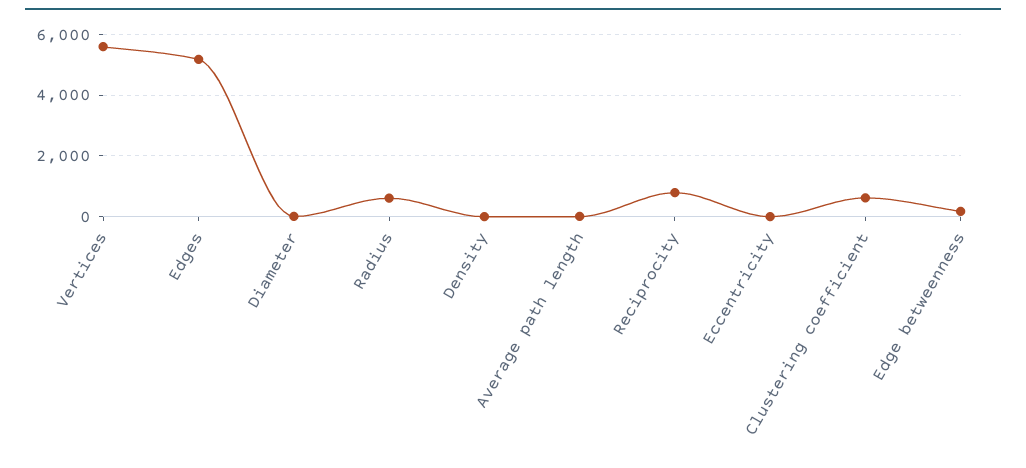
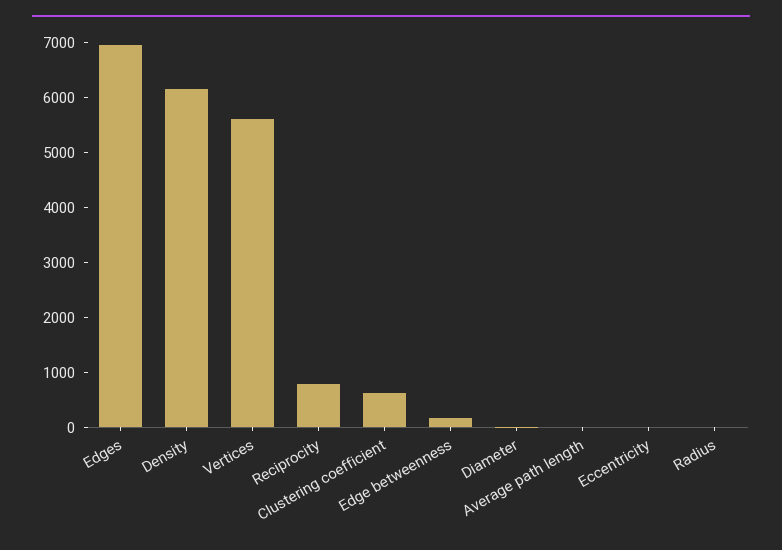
Edges: 5200 -> 7000
Radius: 600 -> 0
Density: 0 -> 6200

